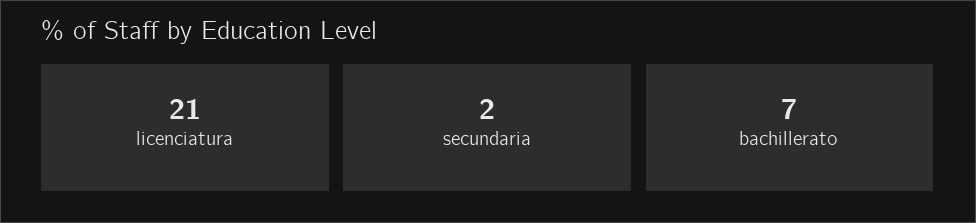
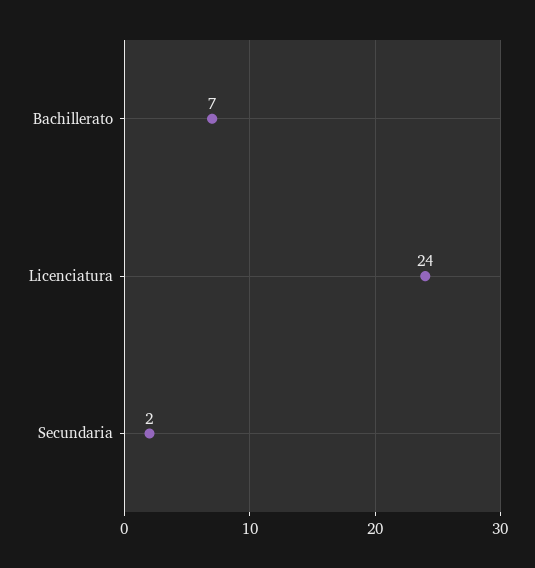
licenciatura: 21 -> 24

